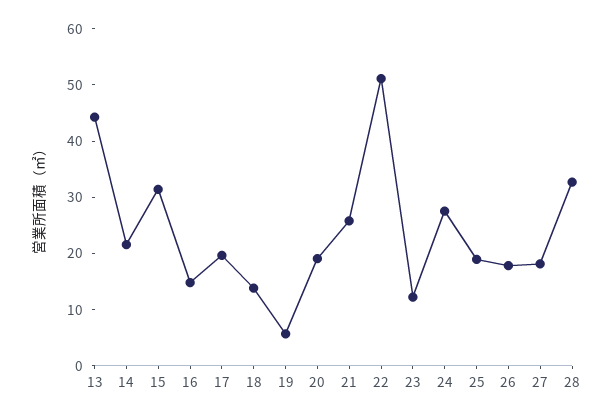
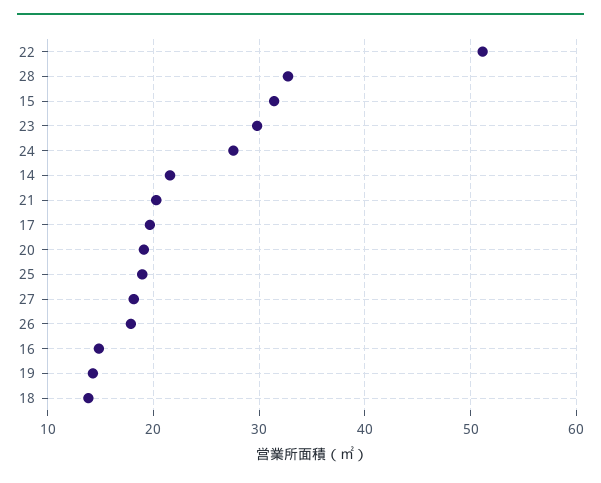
13: 44 -> none
19: 6 -> 14
21: 26 -> 20
23: 12 -> 30

